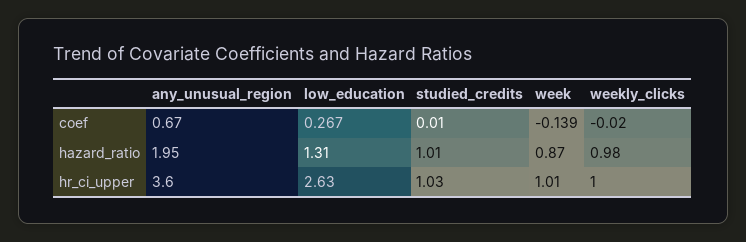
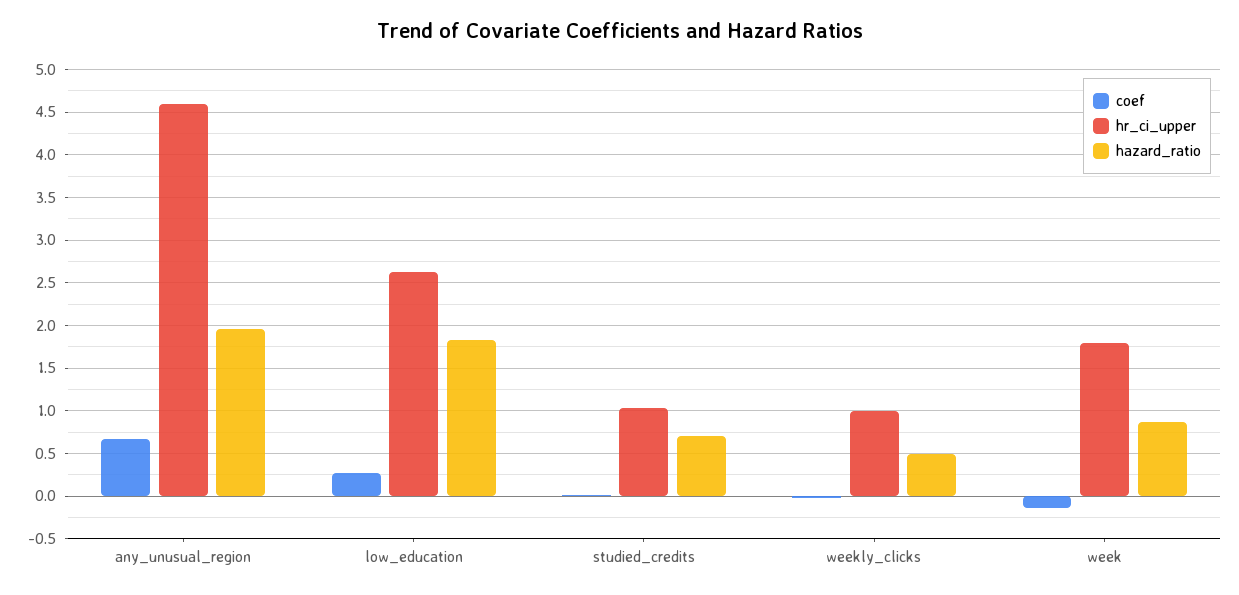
hazard_ratio, low_education: 1.31 -> 1.8
hazard_ratio, studied_credits: 1.01 -> 0.7
hazard_ratio, weekly_clicks: 0.98 -> 0.5
hr_ci_upper, any_unusual_region: 3.6 -> 4.6
hr_ci_upper, week: 1.01 -> 1.8

